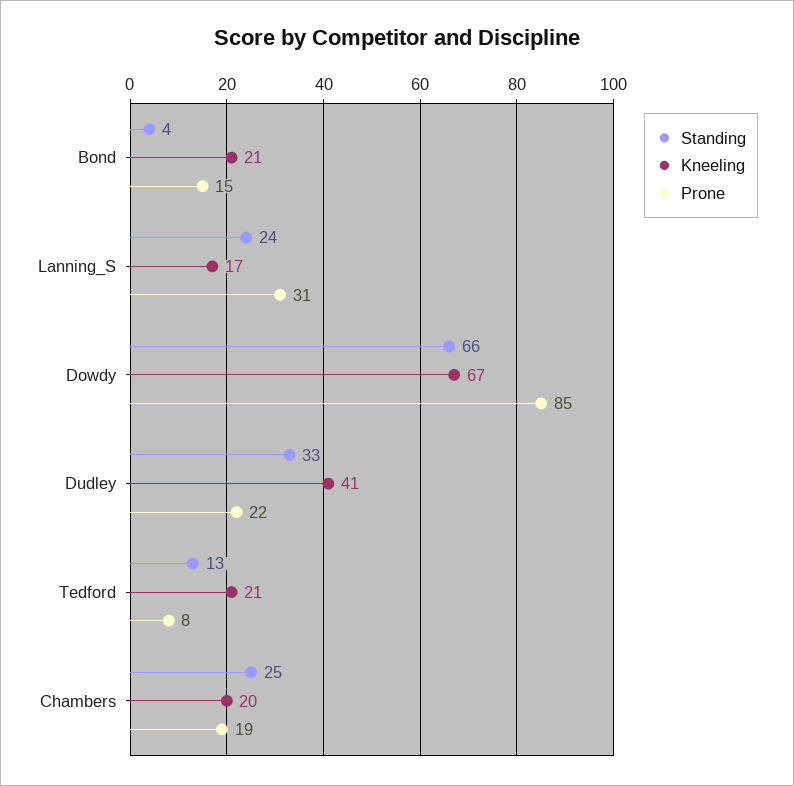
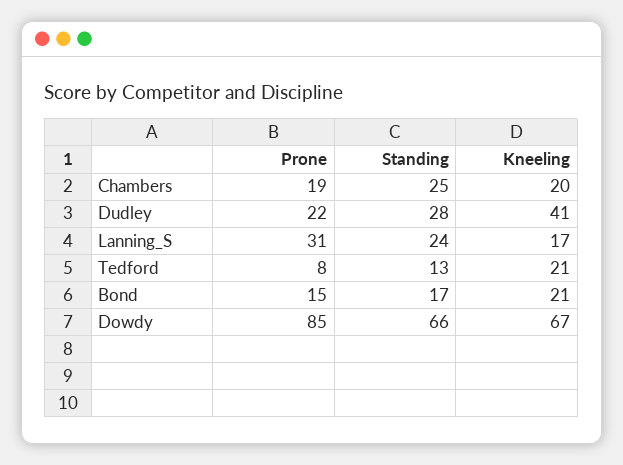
Standing, Bond: 4 -> 17
Standing, Dudley: 33 -> 28

